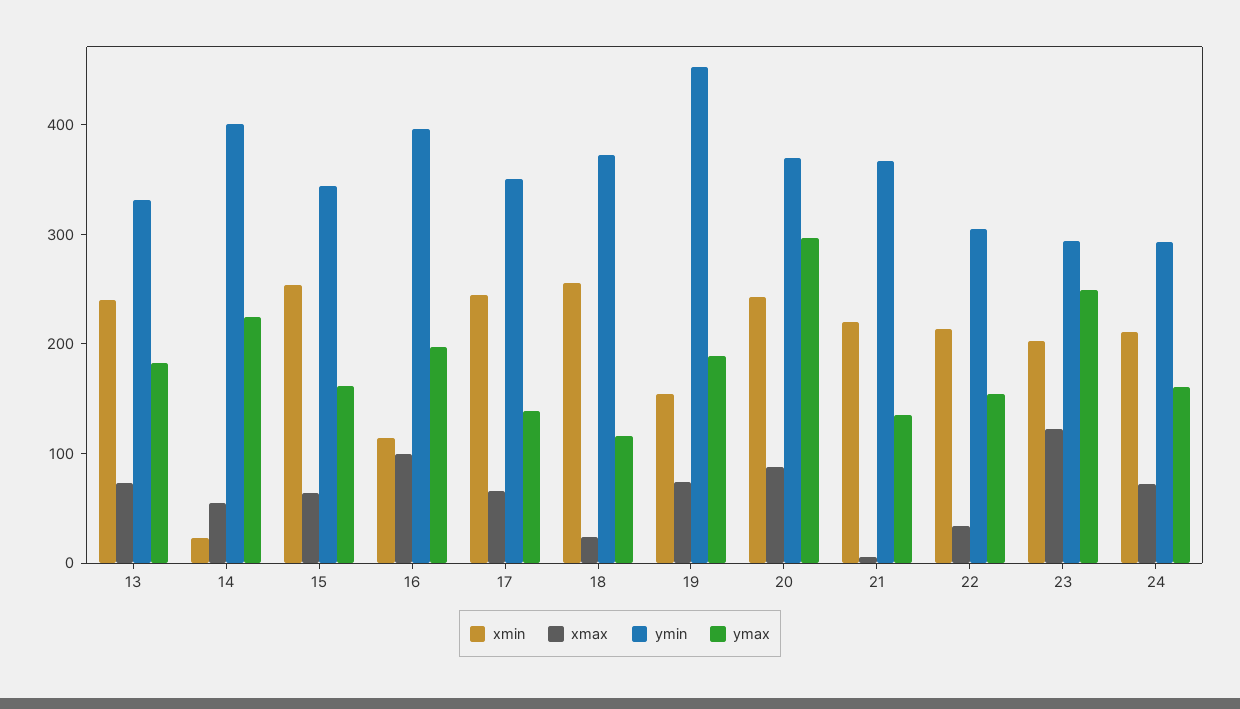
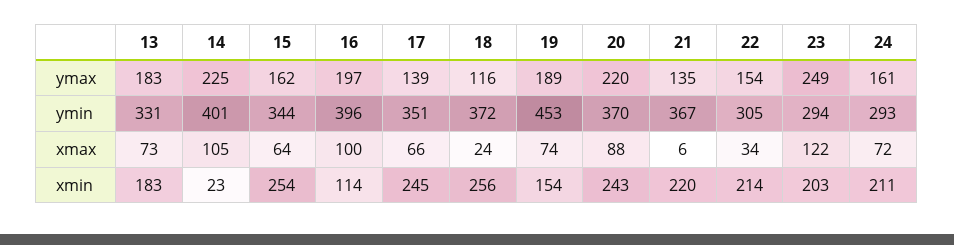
xmin, 13: 240 -> 183
xmax, 14: 60 -> 105
ymax, 20: 300 -> 220

